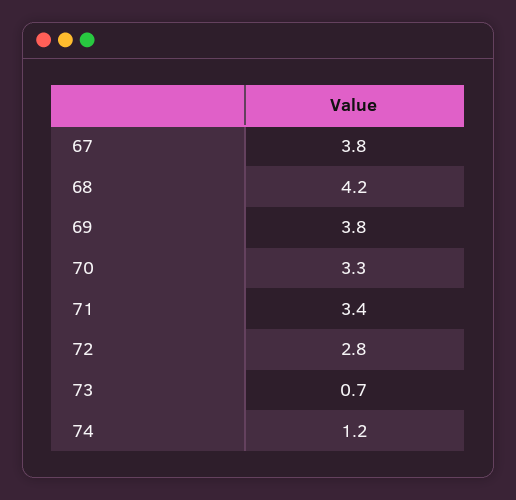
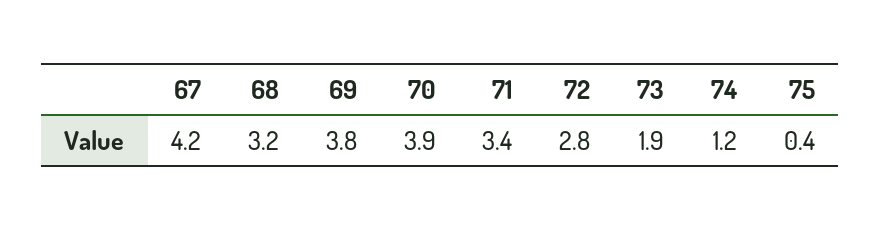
67: 3.8 -> 4.2
68: 4.2 -> 3.2
70: 3.3 -> 3.9
73: 0.7 -> 1.9
75: none -> 0.4

